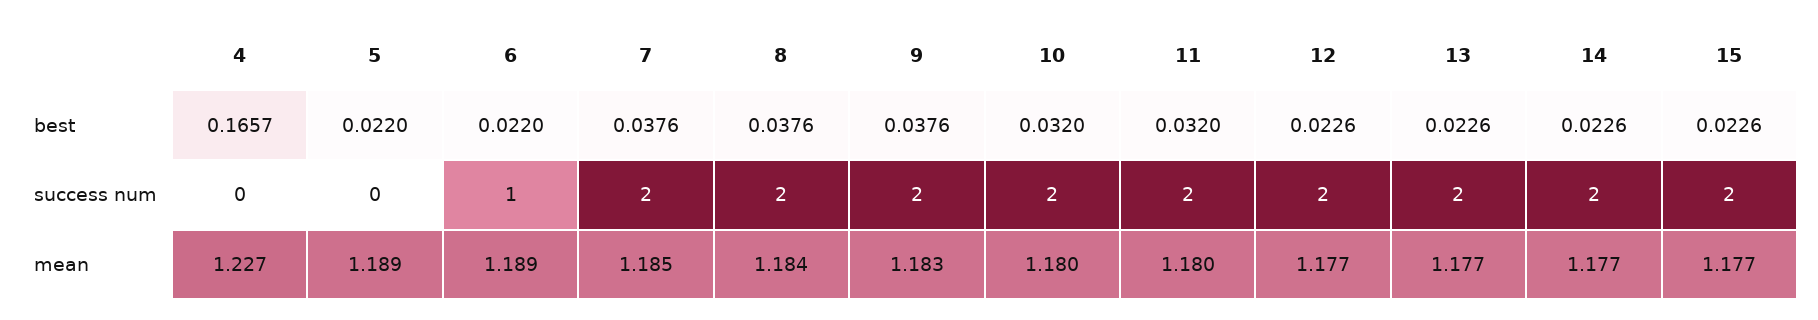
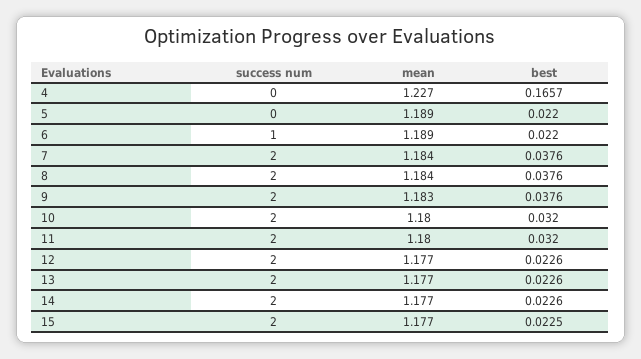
15, best: 0.0226 -> 0.0225
7, mean: 1.185 -> 1.184

